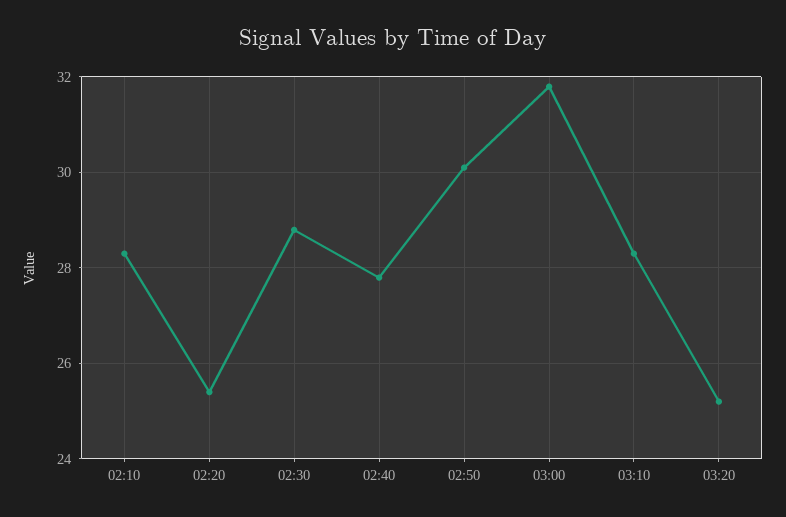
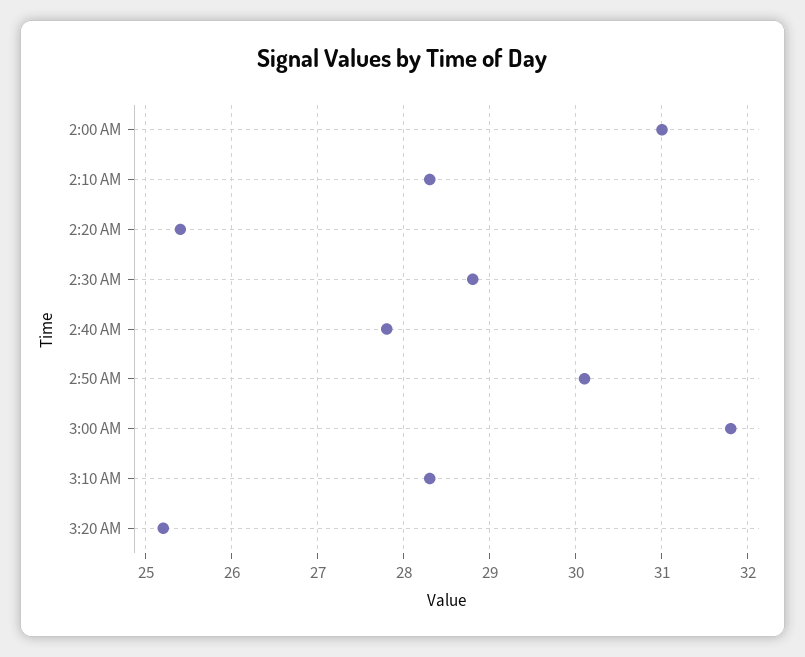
2:00 AM: none -> 31

